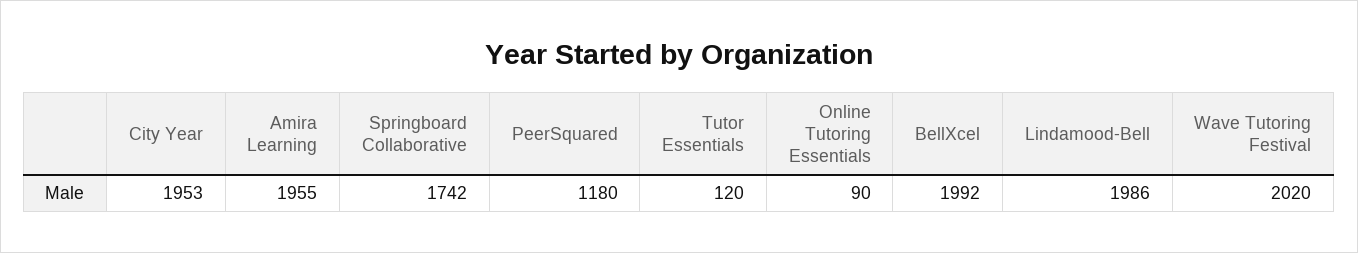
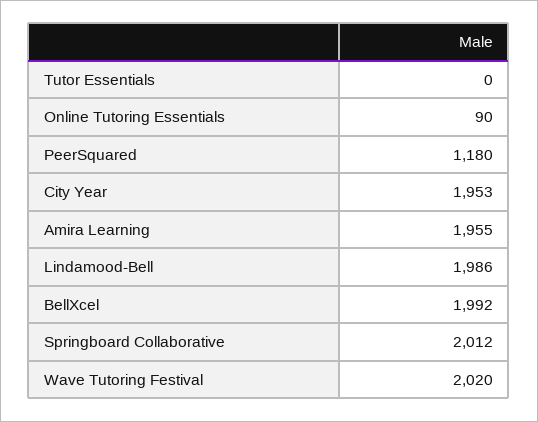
Springboard Collaborative: 1742 -> 2012
Tutor Essentials: 120 -> 0

